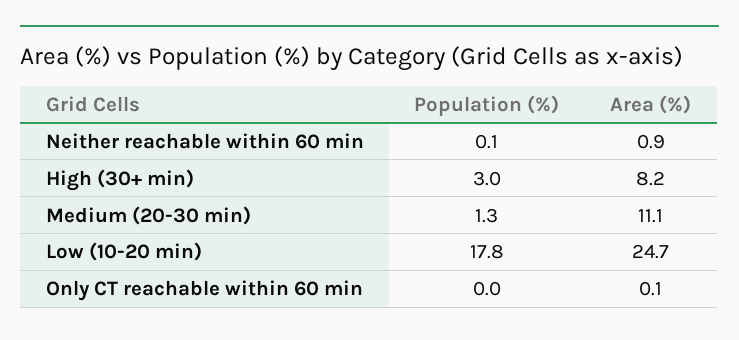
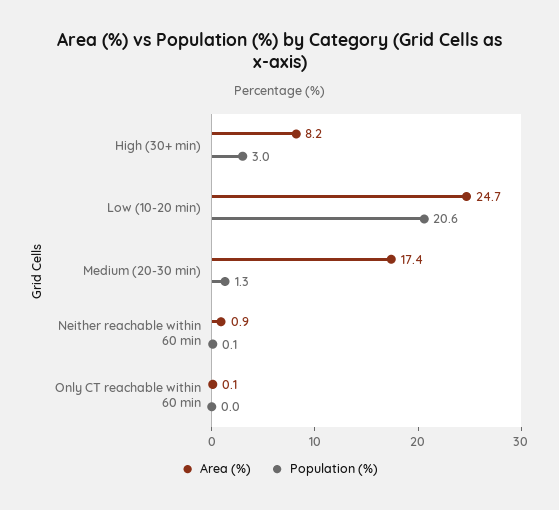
Area (%), Medium (20-30 min): 11.1 -> 17.4
Population (%), Low (10-20 min): 17.8 -> 20.6

